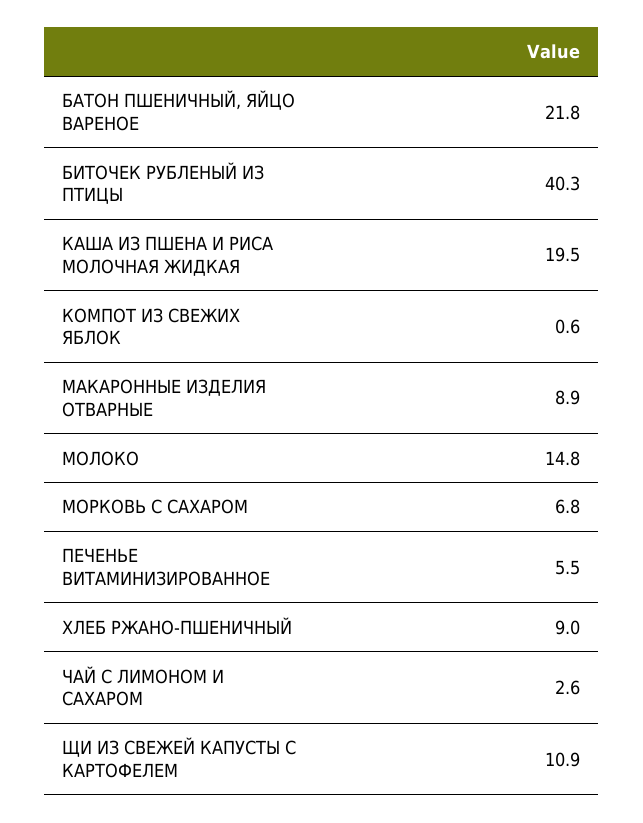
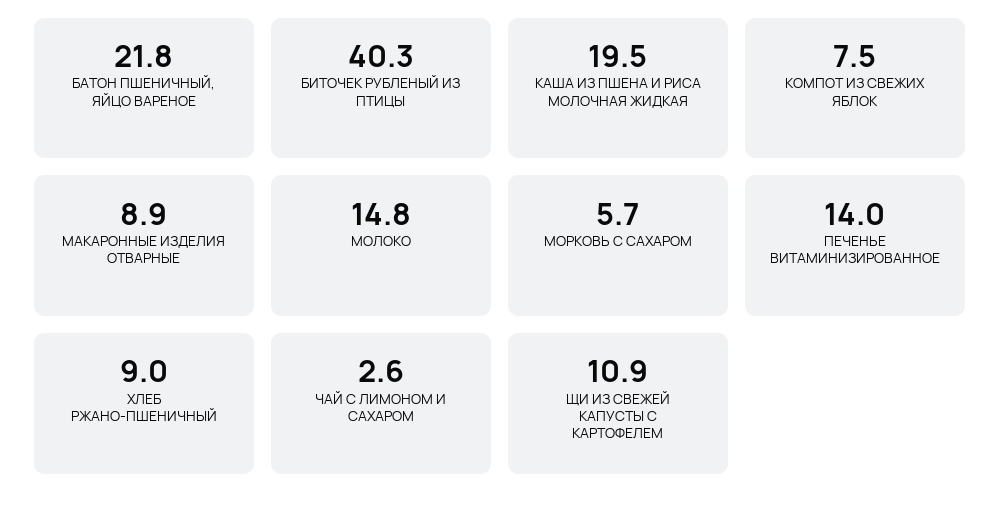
КОМПОТ ИЗ СВЕЖИХ ЯБЛОК: 0.6 -> 7.5
МОРКОВЬ С САХАРОМ: 6.8 -> 5.7
ПЕЧЕНЬЕ ВИТАМИНИЗИРОВАННОЕ: 5.5 -> 14

